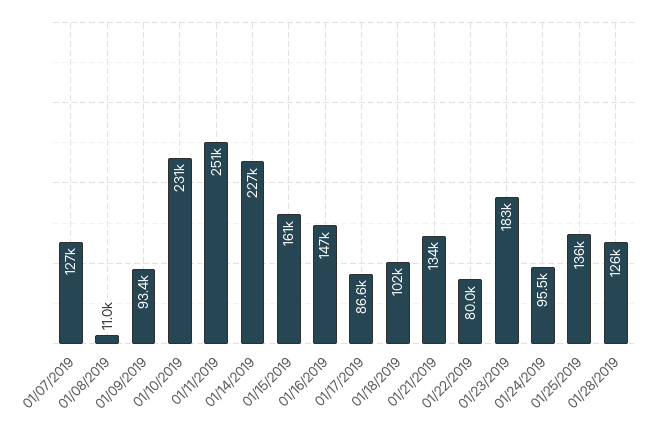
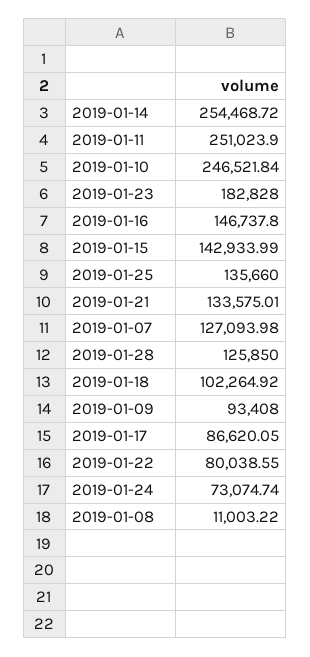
01/10/2019: 231000 -> 246521.84
01/14/2019: 227000 -> 254468.72
01/15/2019: 161000 -> 142933.99
01/24/2019: 95500 -> 73074.74

